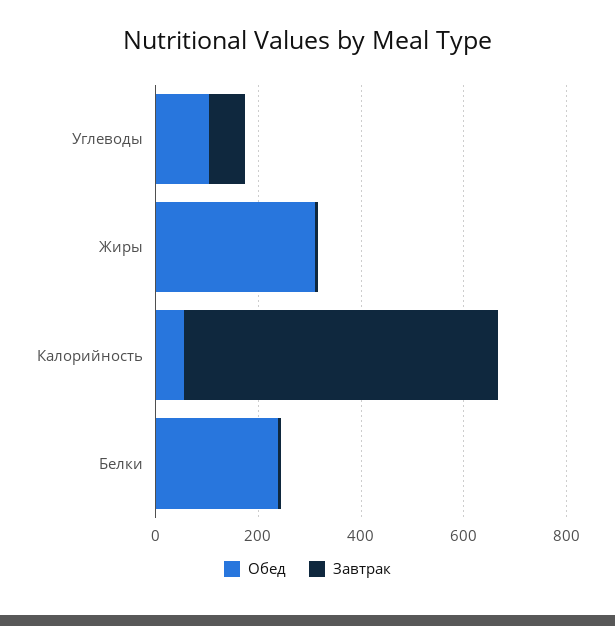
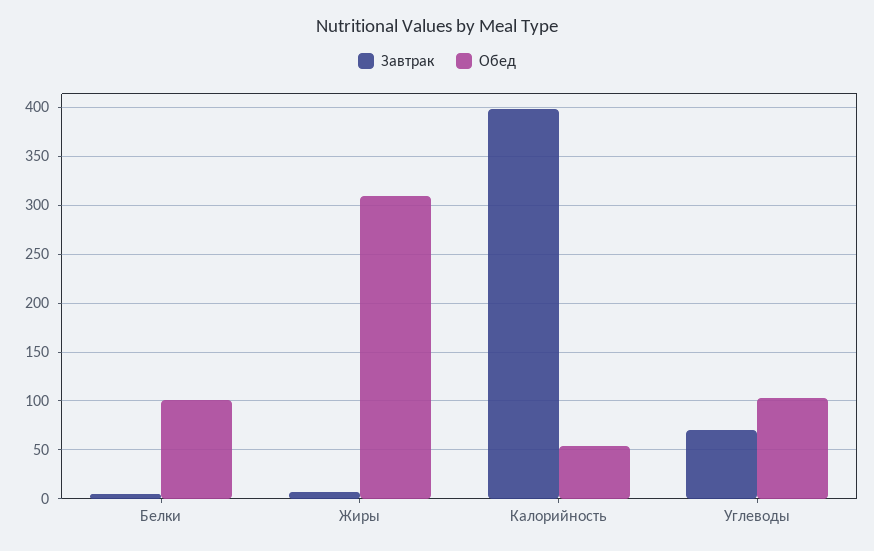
Завтрак, Калорийность: 600 -> 400
Обед, Белки: 250 -> 100

